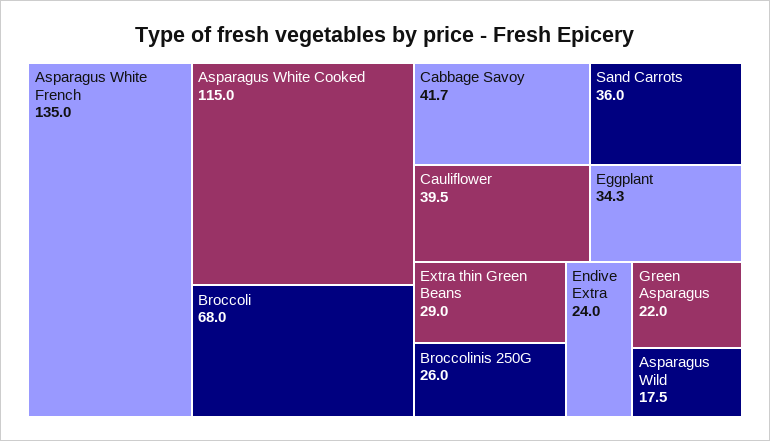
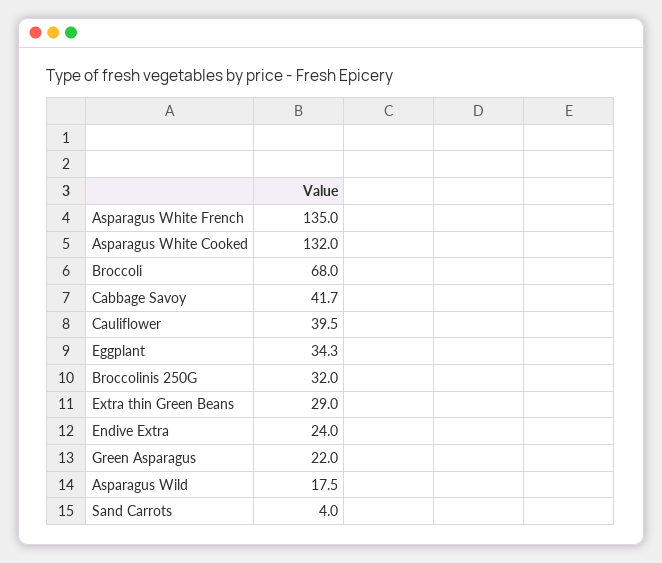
Asparagus White Cooked: 115 -> 132
Sand Carrots: 36 -> 4
Broccolinis 250G: 26 -> 32

